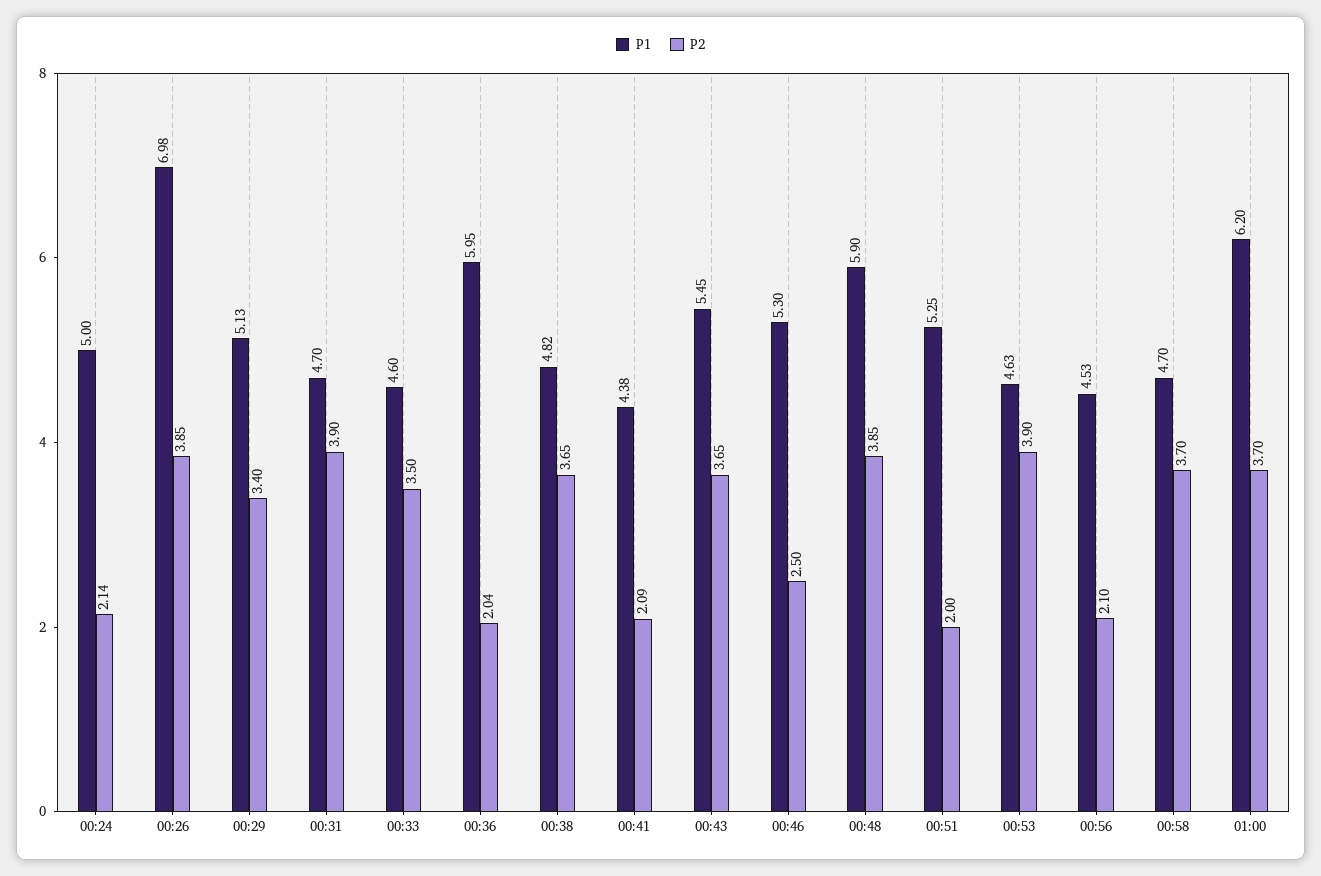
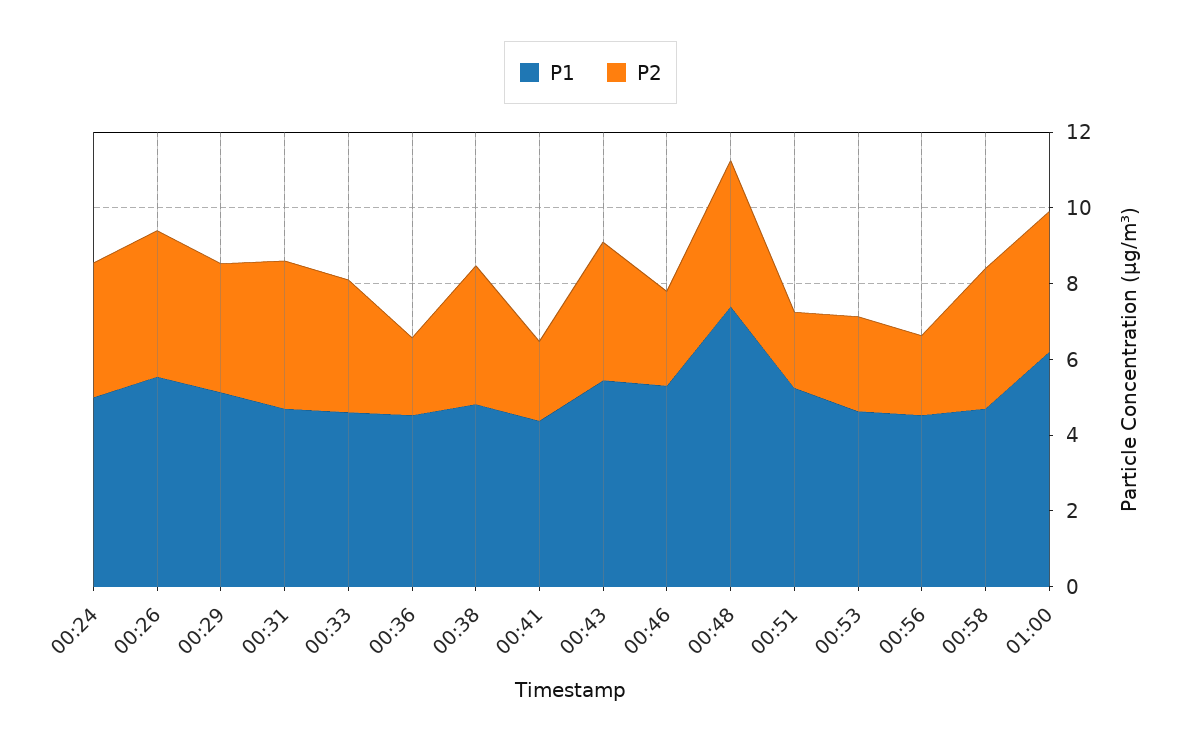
P2, 00:24: 2.14 -> 3.5
P1, 00:26: 6.98 -> 5.5
P1, 00:36: 5.95 -> 4.5
P1, 00:48: 5.9 -> 7.5
P2, 00:53: 3.9 -> 2.5

